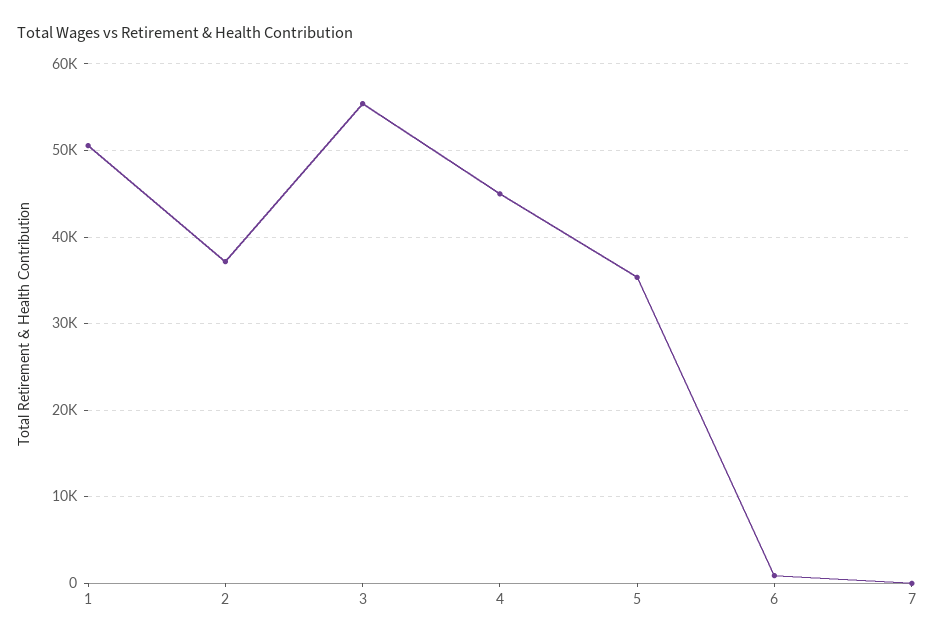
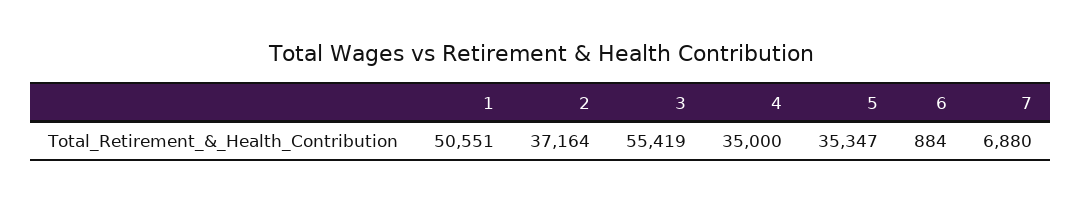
4: 45000 -> 35000
7: 0 -> 6880

